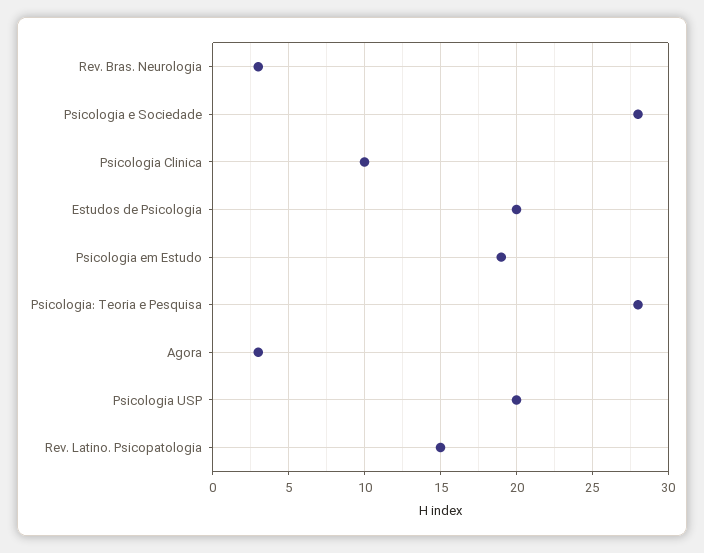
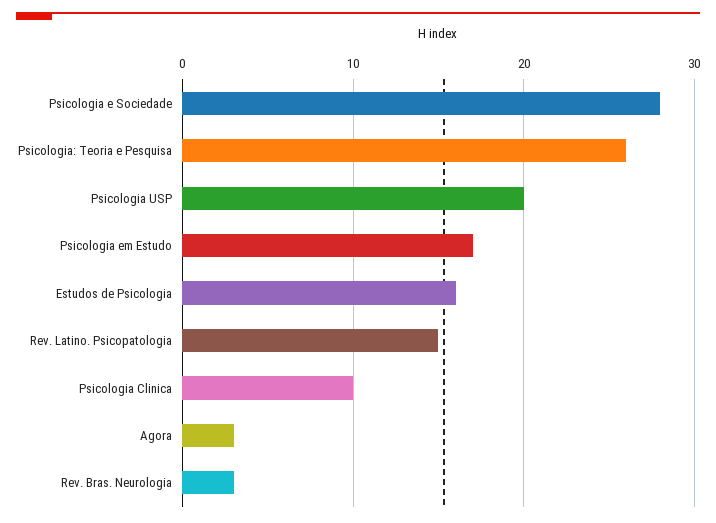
Estudos de Psicologia: 20 -> 16
Psicologia em Estudo: 19 -> 17
Psicologia: Teoria e Pesquisa: 28 -> 26

